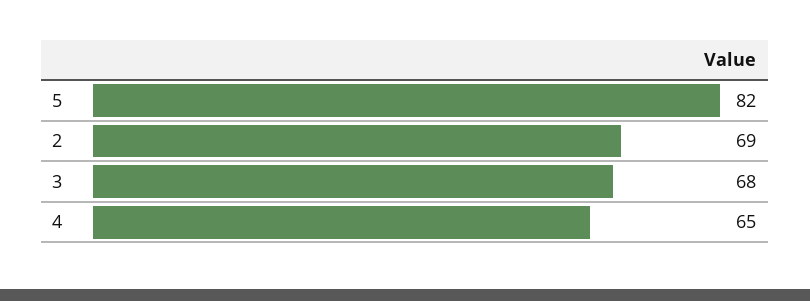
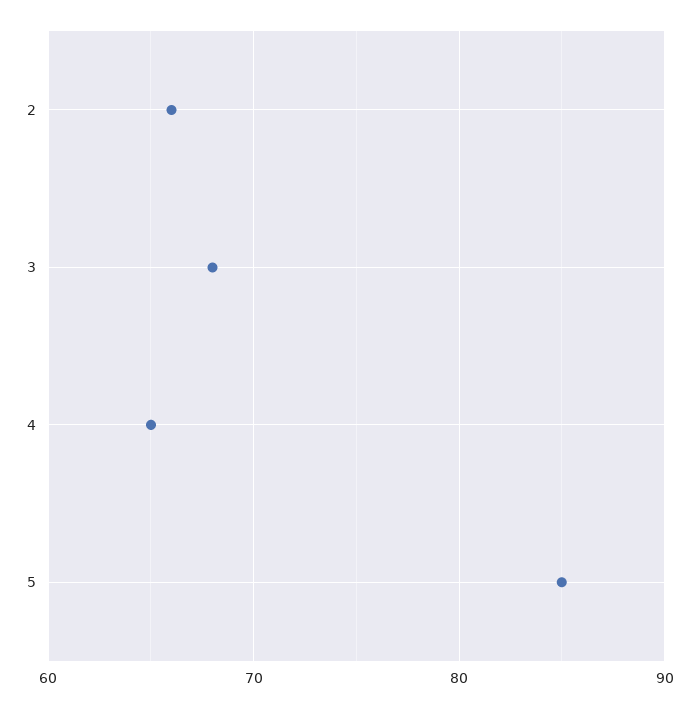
5: 82 -> 85
2: 69 -> 66

